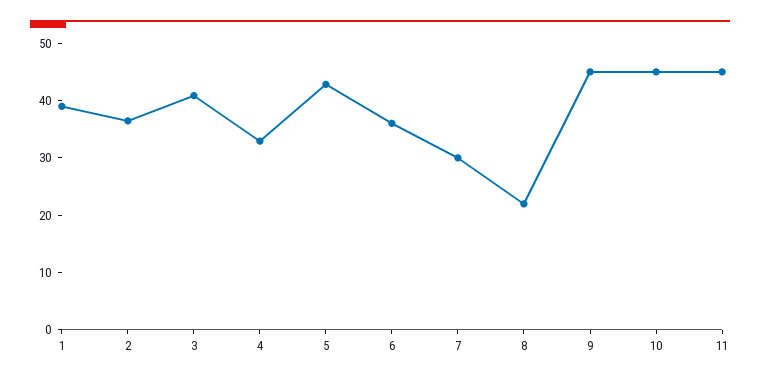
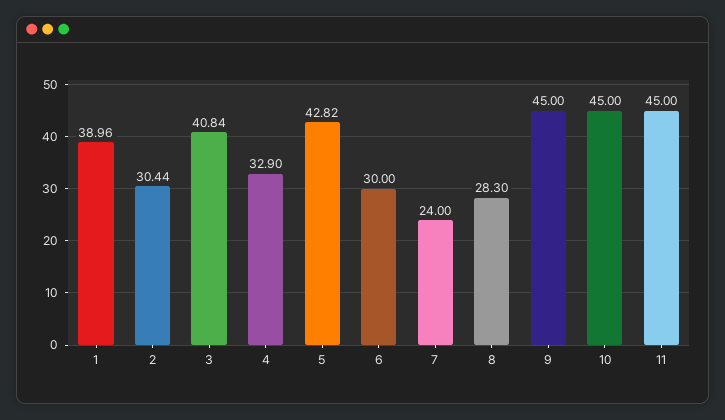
2: 36 -> 30.44
6: 36 -> 30
7: 30 -> 24
8: 22 -> 28.3

